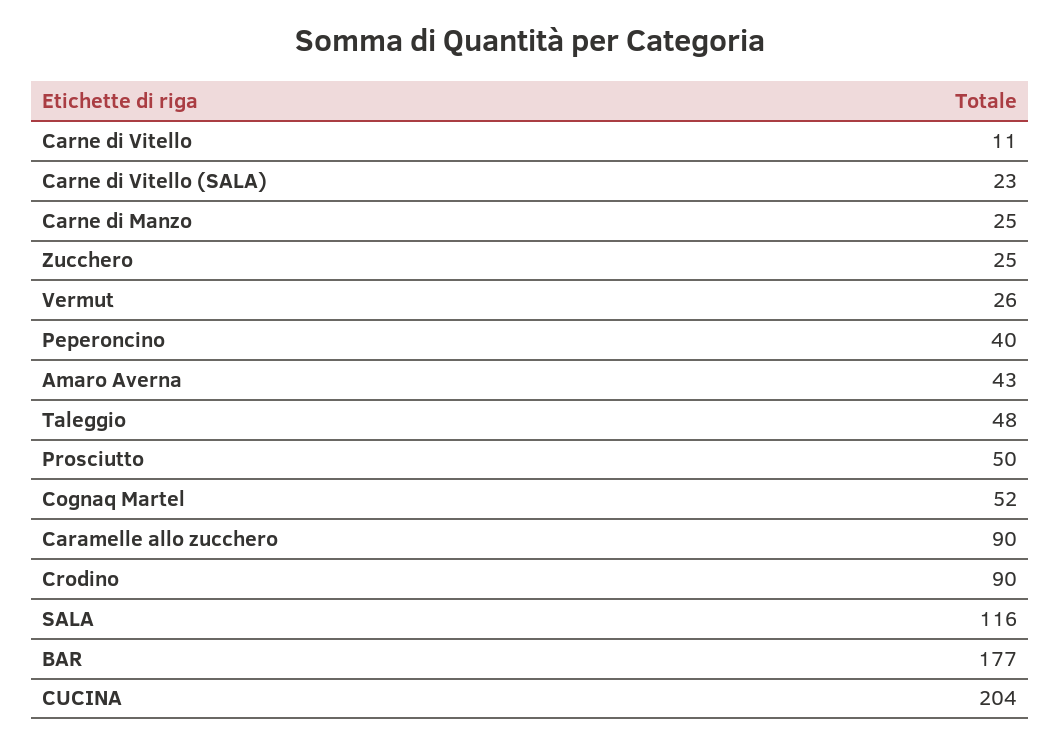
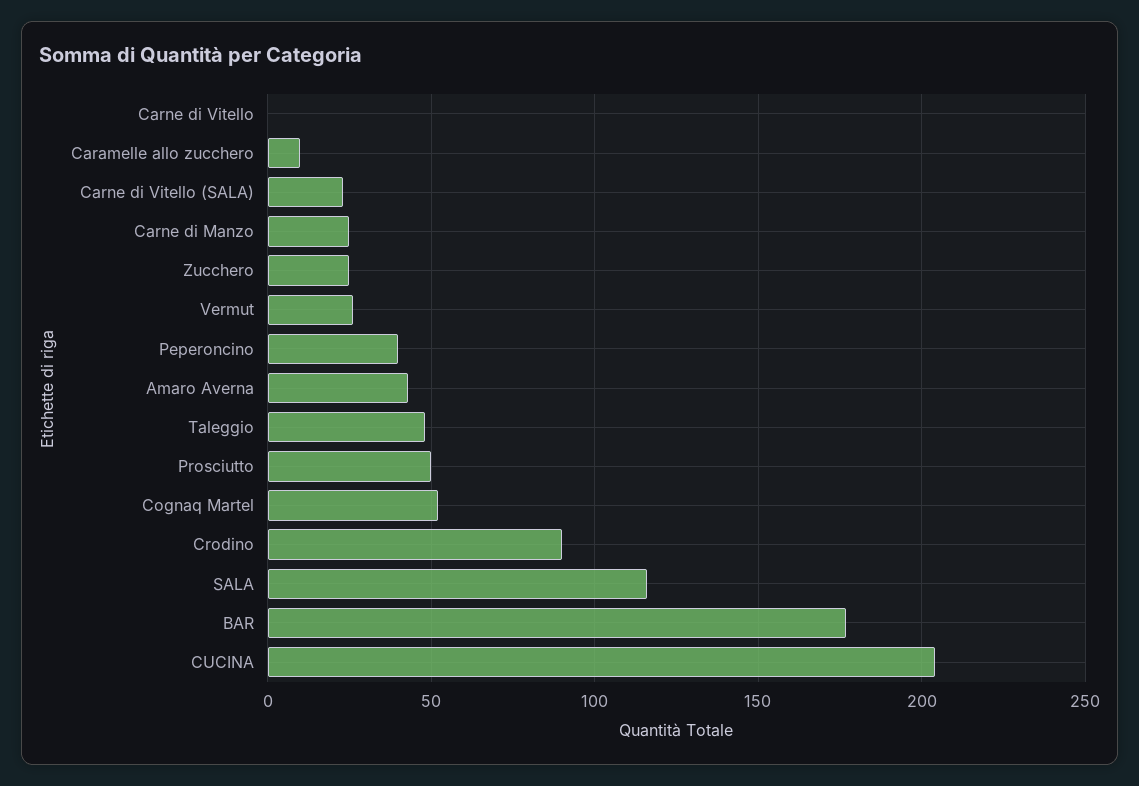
Carne di Vitello: 11 -> 0
Caramelle allo zucchero: 90 -> 10

